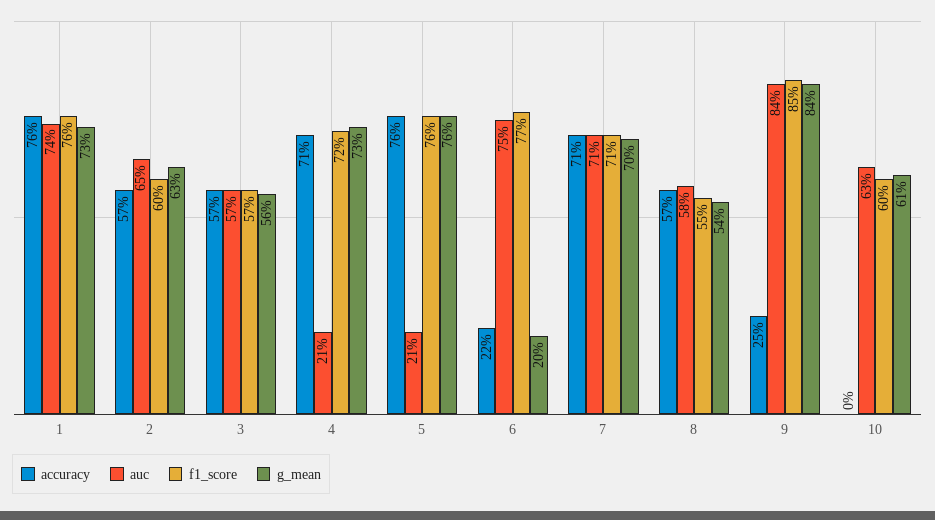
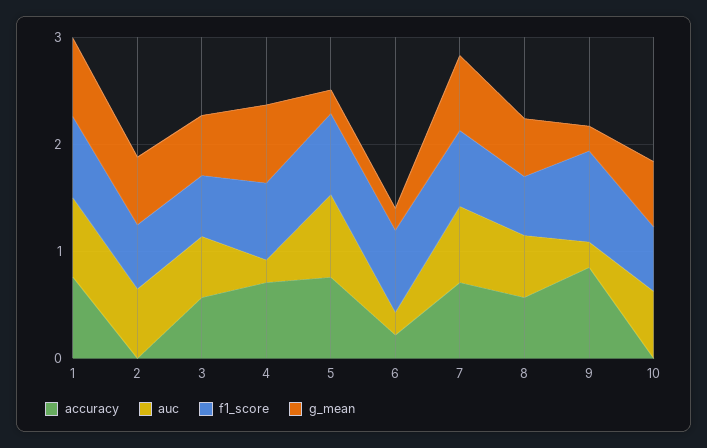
accuracy, 2: 0.57 -> 0
auc, 5: 0.21 -> 0.8
g_mean, 5: 0.76 -> 0.2
auc, 6: 0.75 -> 0.2
accuracy, 9: 0.25 -> 0.8
auc, 9: 0.84 -> 0.2
g_mean, 9: 0.84 -> 0.2

